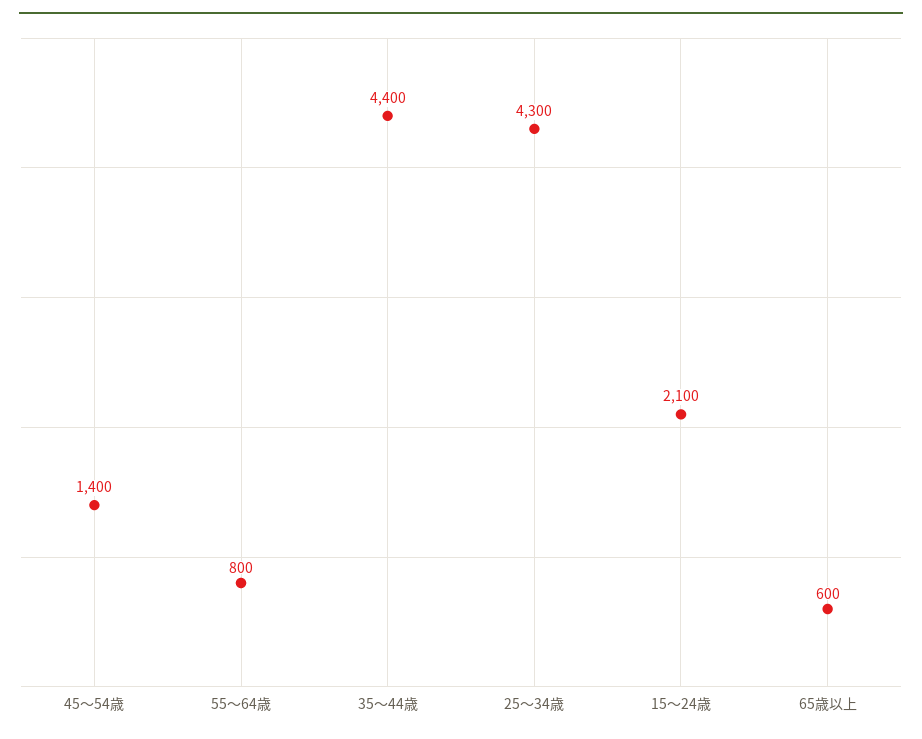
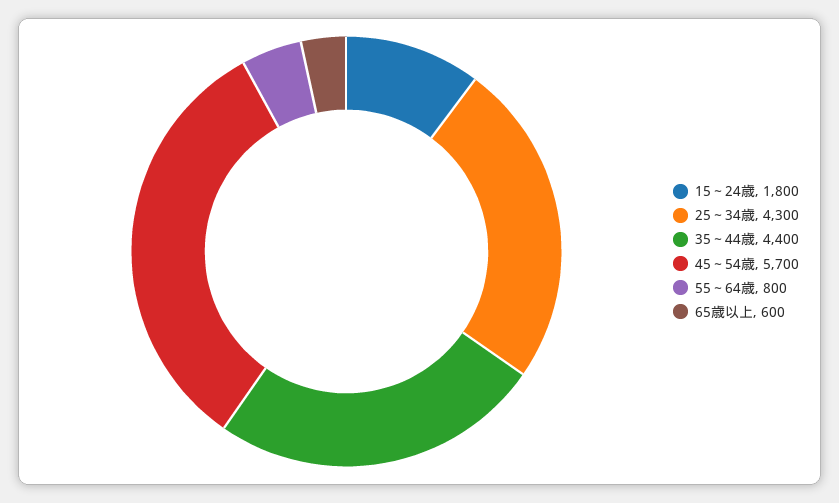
45～54歳: 1400 -> 5700
15～24歳: 2100 -> 1800

